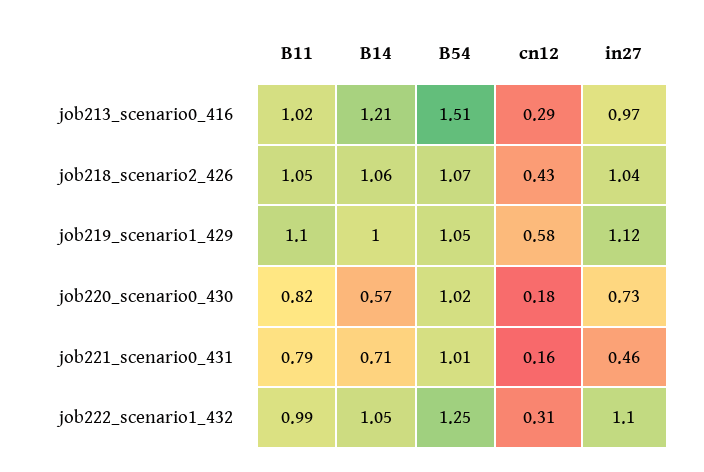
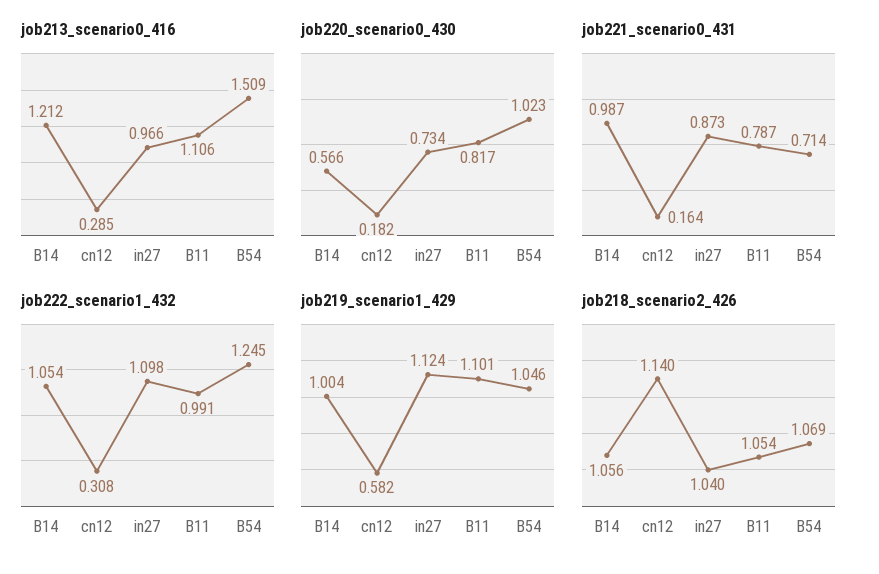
job213_scenario0_416, B11: 1.02 -> 1.106
job218_scenario2_426, cn12: 0.43 -> 1.14
job221_scenario0_431, B14: 0.71 -> 0.987
job221_scenario0_431, B54: 1.01 -> 0.714
job221_scenario0_431, in27: 0.46 -> 0.873

